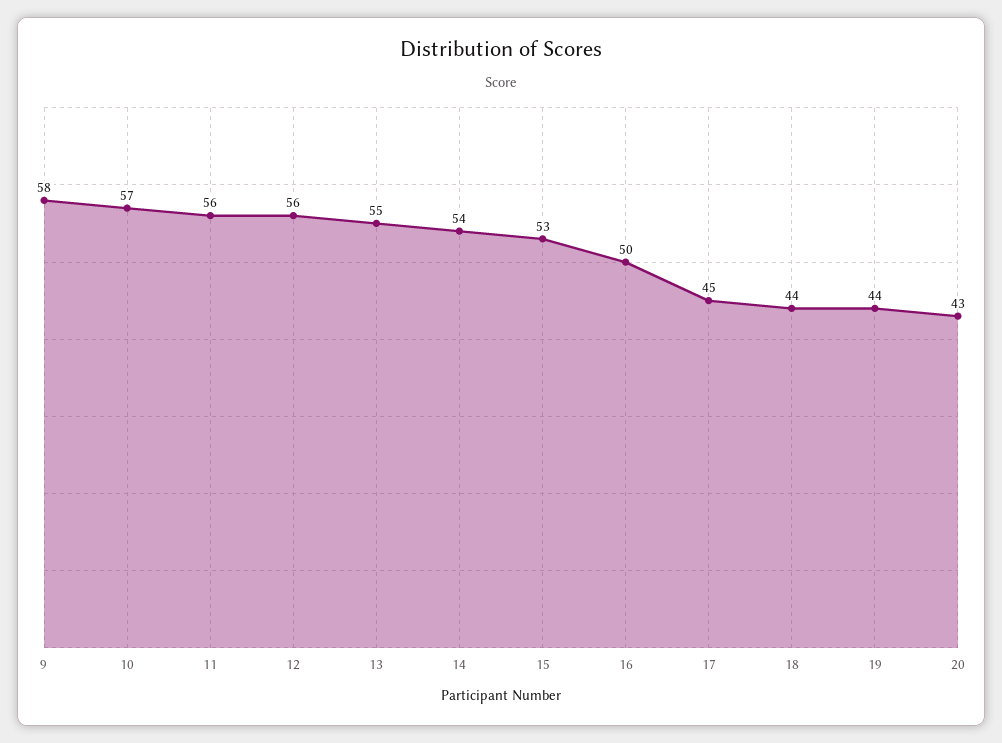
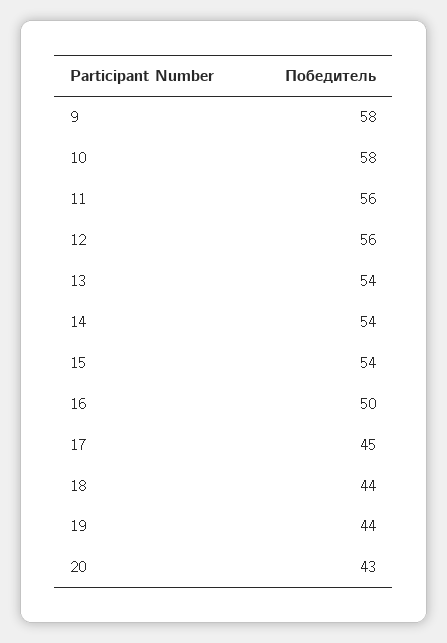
10: 57 -> 58
13: 55 -> 54
15: 53 -> 54

